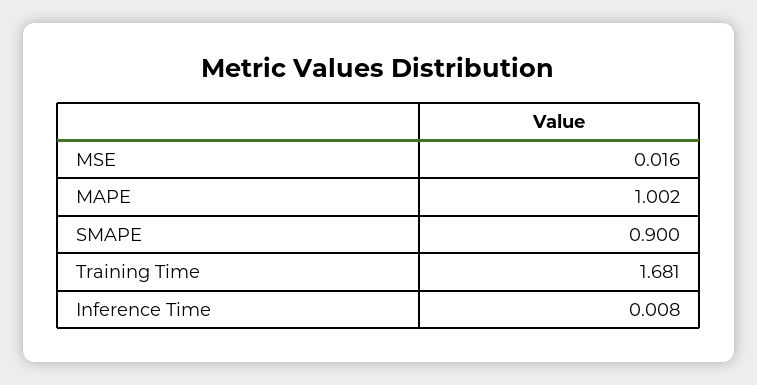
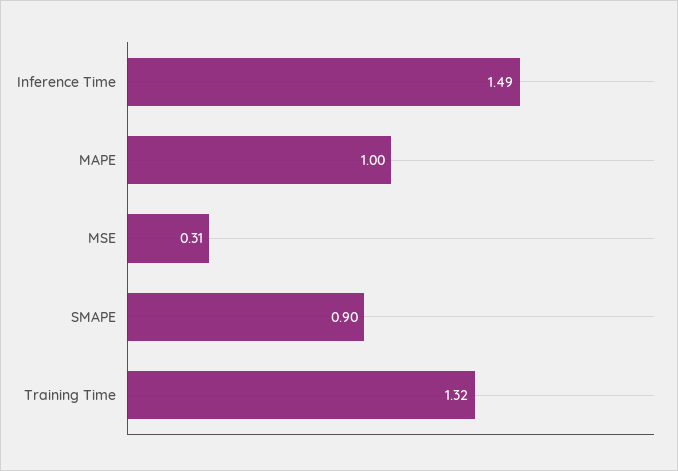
MSE: 0.016 -> 0.31
Training Time: 1.681 -> 1.32
Inference Time: 0.008 -> 1.49

